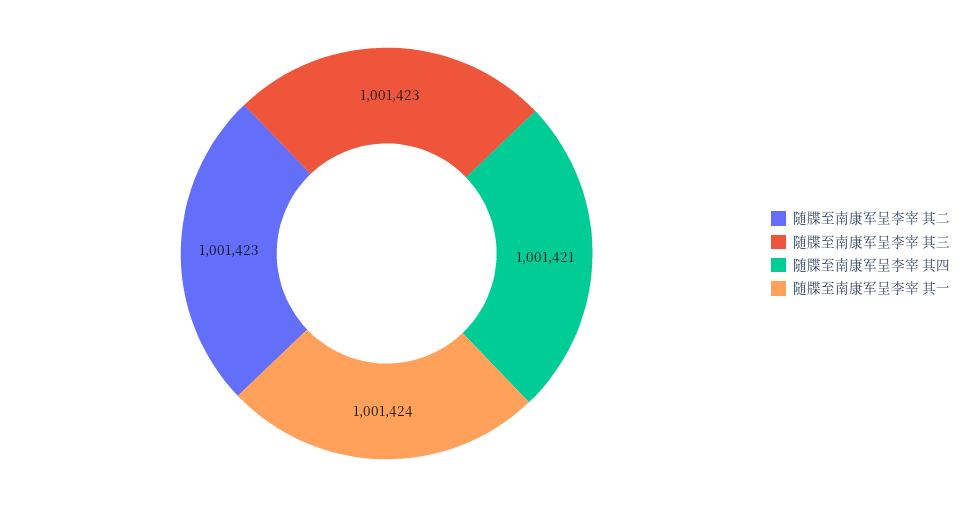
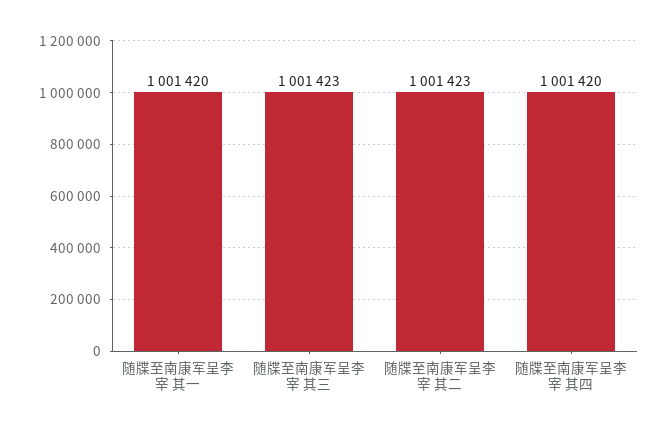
随牒至南康军呈李宰 其四: 1001421 -> 1001420
随牒至南康军呈李宰 其一: 1001424 -> 1001420

